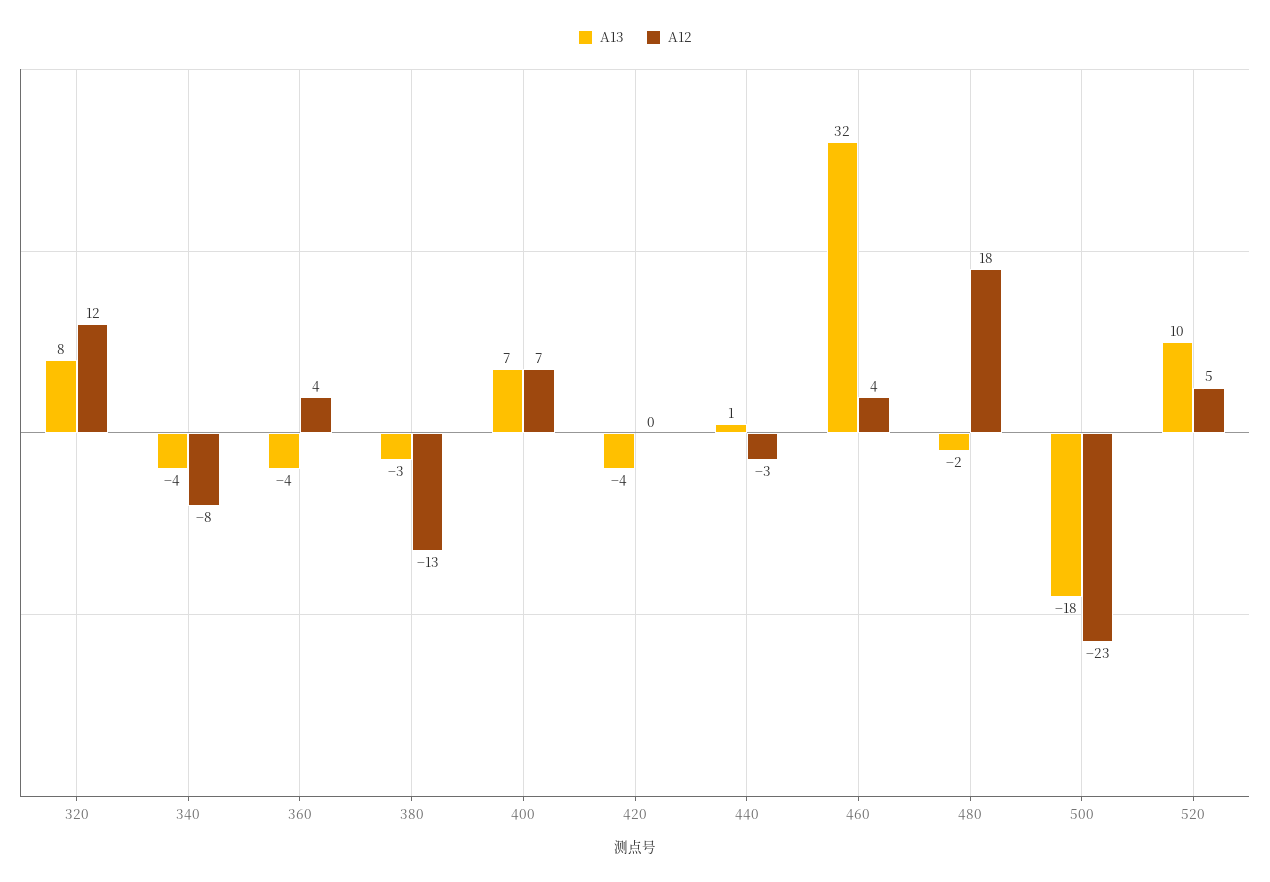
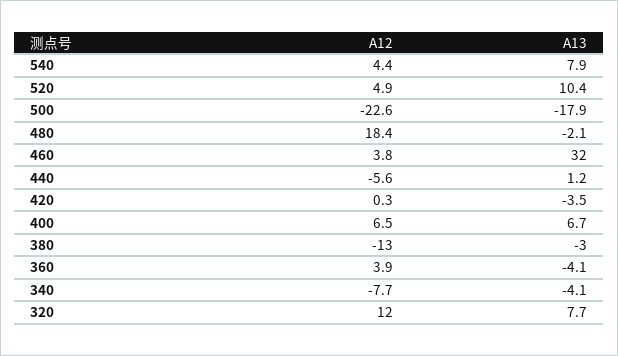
A12, 440: -3 -> -5.6
A12, 540: none -> 4.4
A13, 540: none -> 7.9

